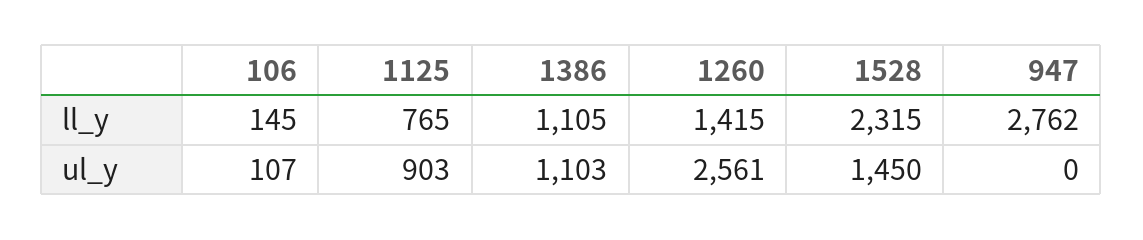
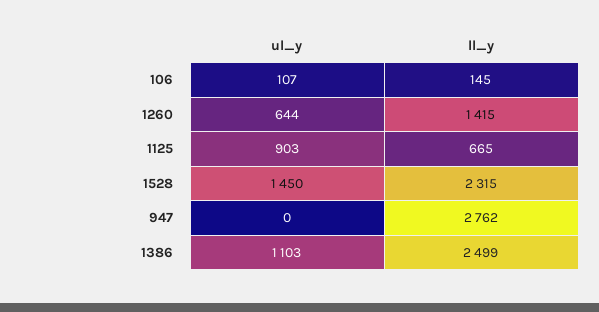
1125, ll_y: 765 -> 665
1386, ll_y: 1105 -> 2499
1260, ul_y: 2561 -> 644

